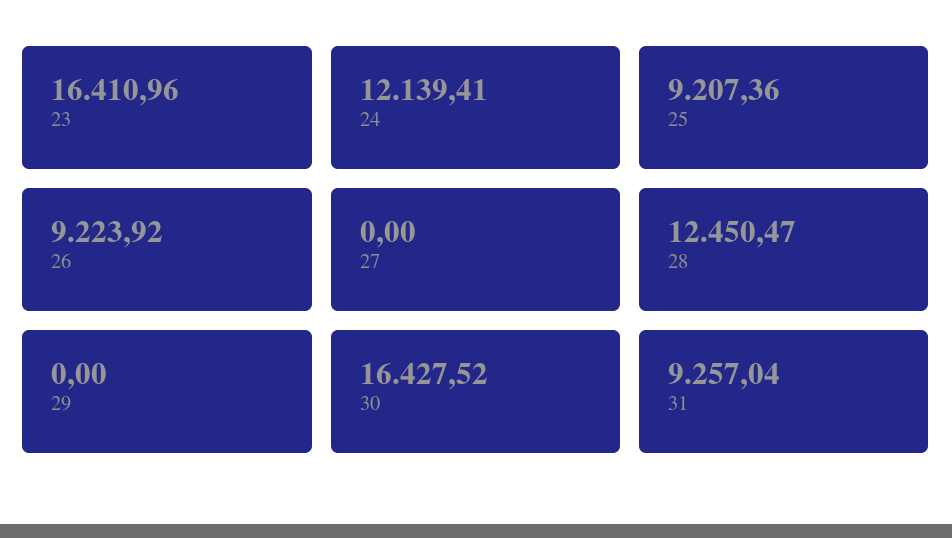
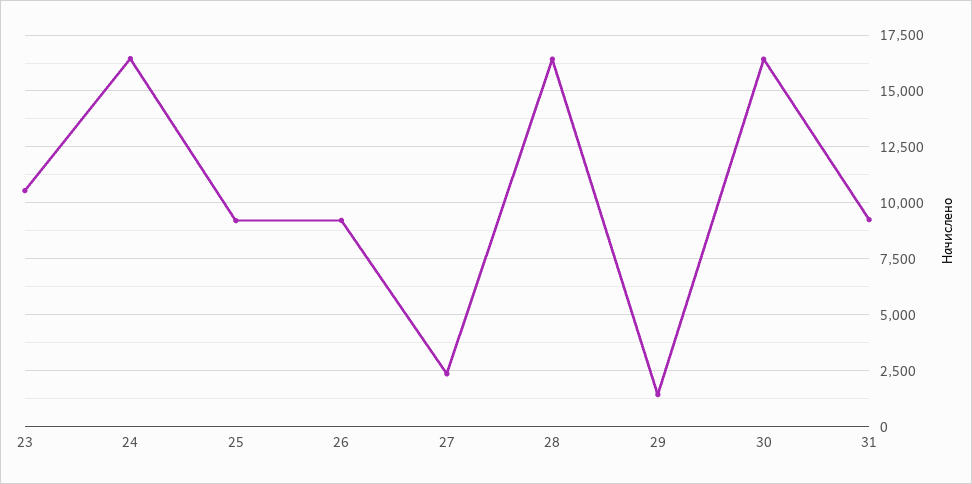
23: 16410.96 -> 10500
24: 12139.41 -> 16500
27: 0 -> 2500
28: 12450.47 -> 16500
29: 0 -> 1500

